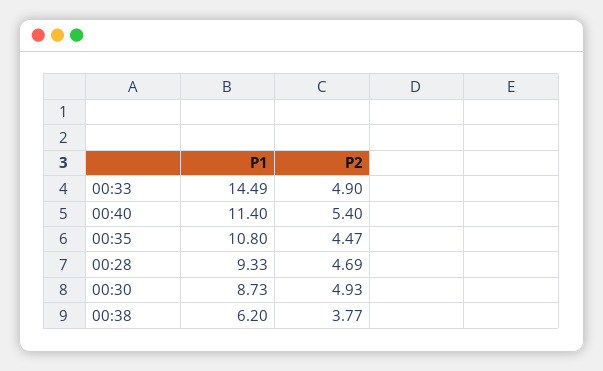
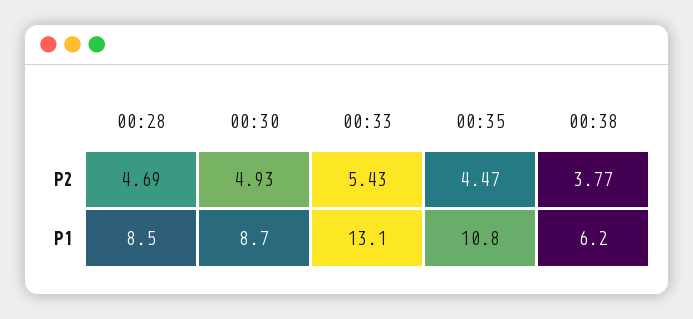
P1, 00:33: 14.49 -> 13.1
P2, 00:33: 4.9 -> 5.43
P1, 00:40: 11.4 -> none
P2, 00:40: 5.4 -> none
P1, 00:28: 9.33 -> 8.5

